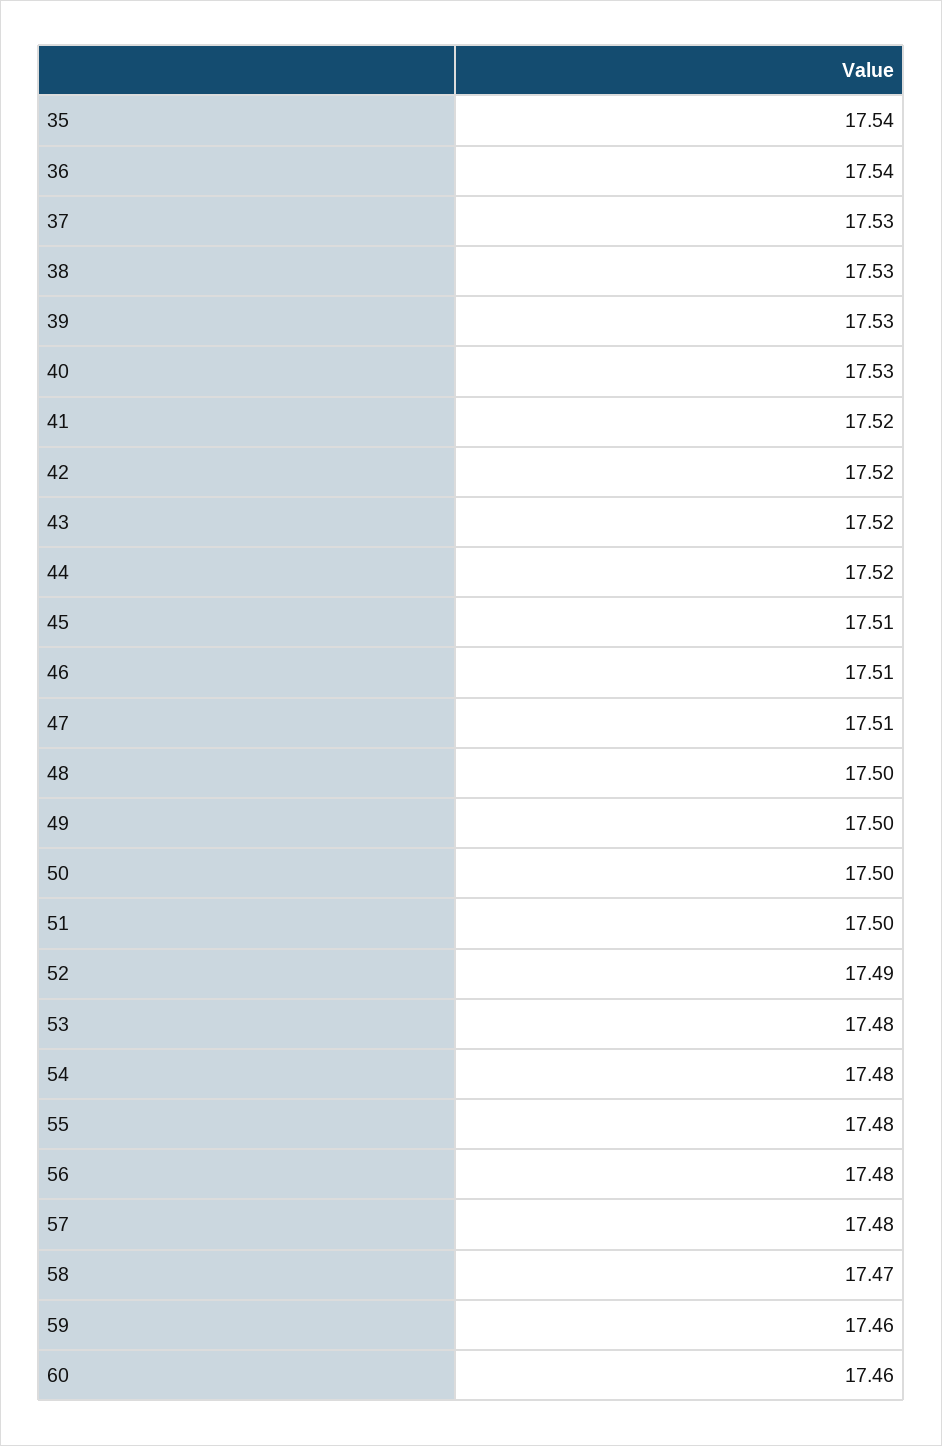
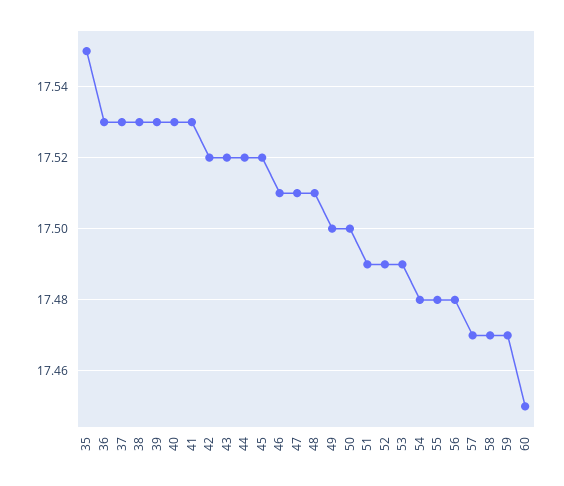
35: 17.54 -> 17.55
36: 17.54 -> 17.53
41: 17.52 -> 17.53
45: 17.51 -> 17.52
48: 17.5 -> 17.51
51: 17.5 -> 17.49
53: 17.48 -> 17.49
57: 17.48 -> 17.47
59: 17.46 -> 17.47
60: 17.46 -> 17.45

